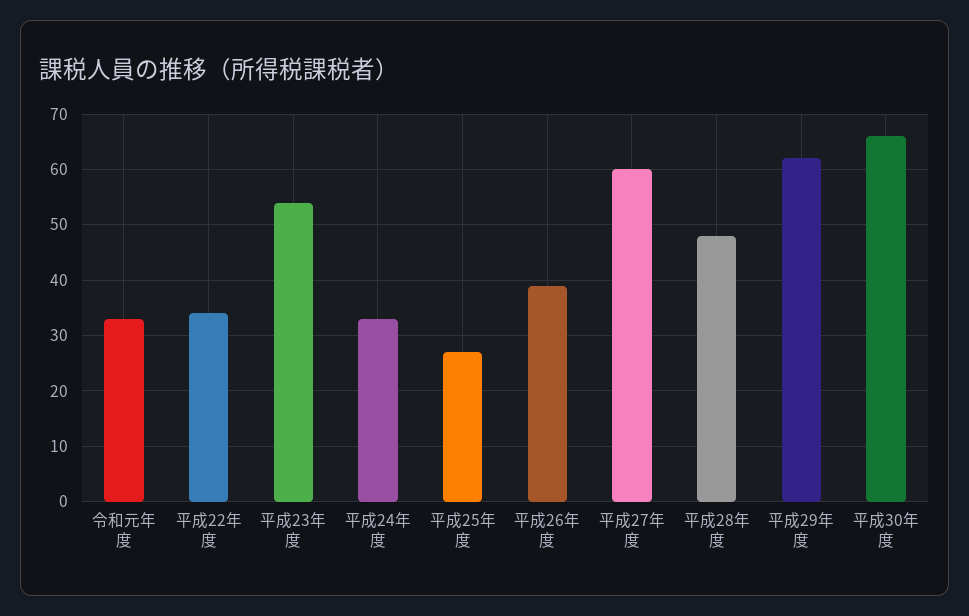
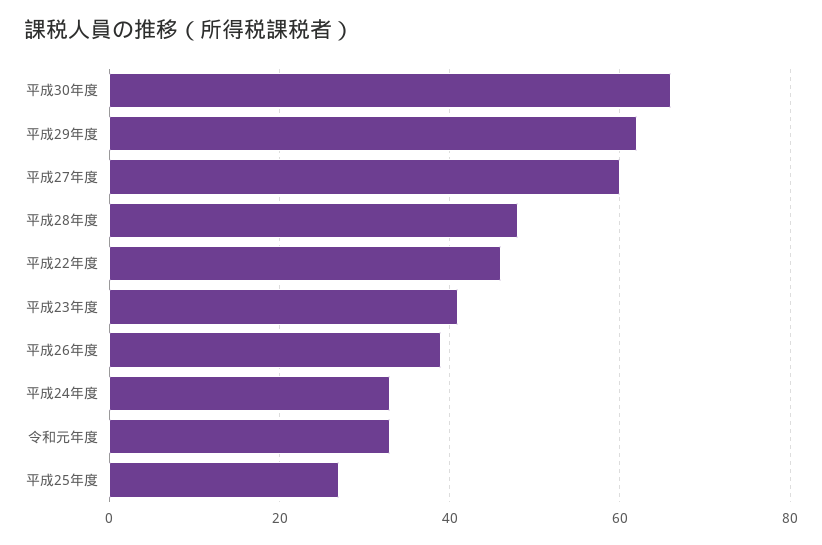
平成22年度: 35 -> 45
平成23年度: 55 -> 40

